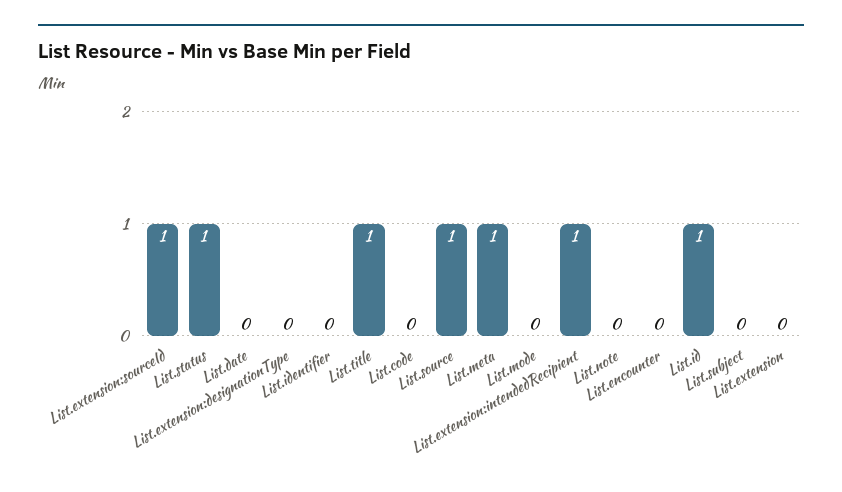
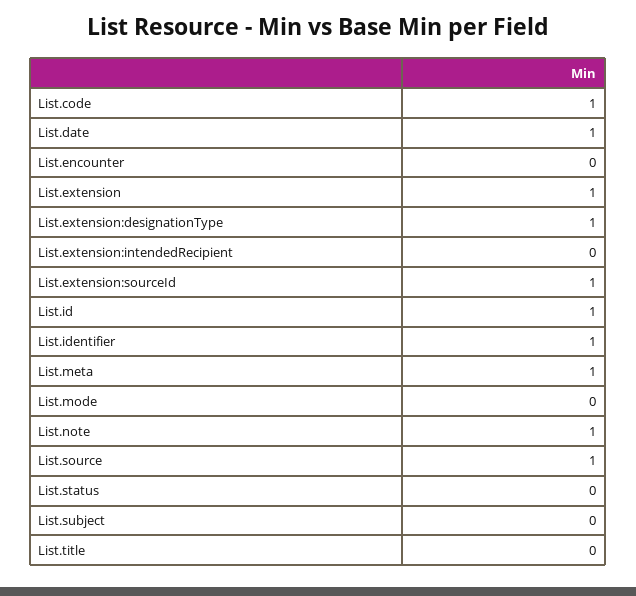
List.status: 1 -> 0
List.date: 0 -> 1
List.extension:designationType: 0 -> 1
List.identifier: 0 -> 1
List.title: 1 -> 0
List.code: 0 -> 1
List.extension:intendedRecipient: 1 -> 0
List.note: 0 -> 1
List.extension: 0 -> 1

